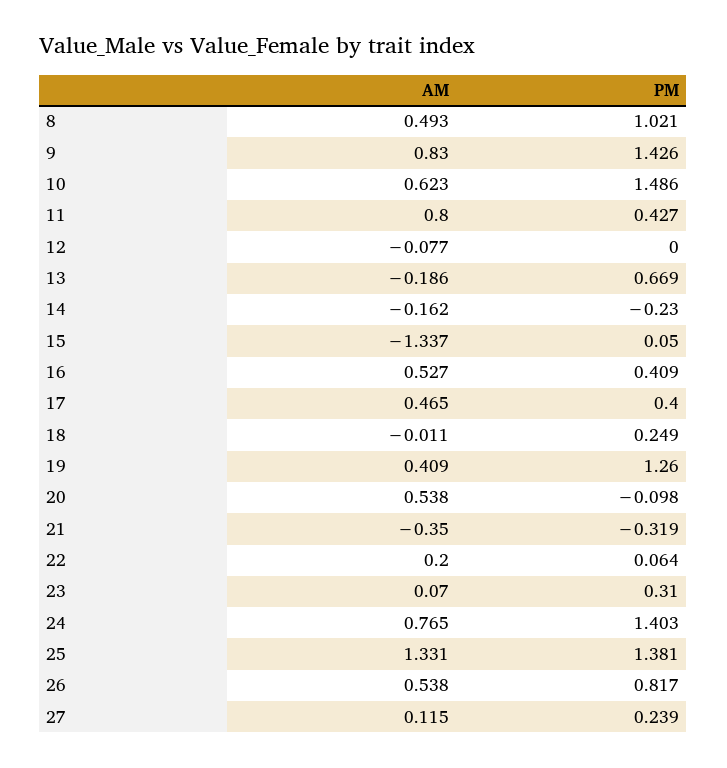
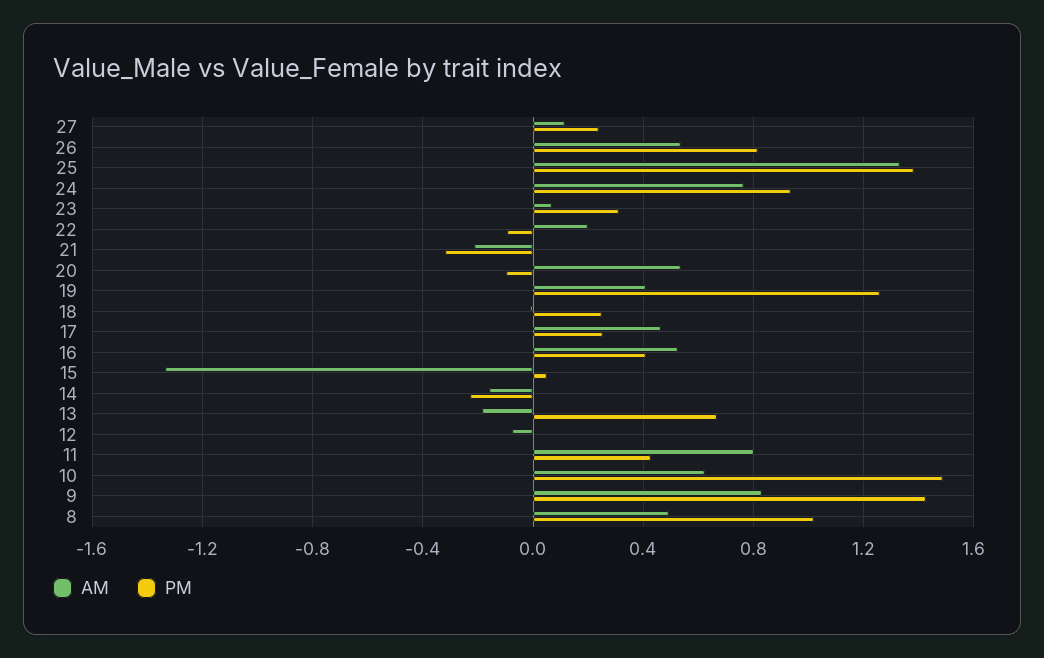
PM, 17: 0.4 -> 0.25
AM, 21: -0.35 -> -0.2
PM, 22: 0.064 -> -0.1
PM, 24: 1.403 -> 0.95

